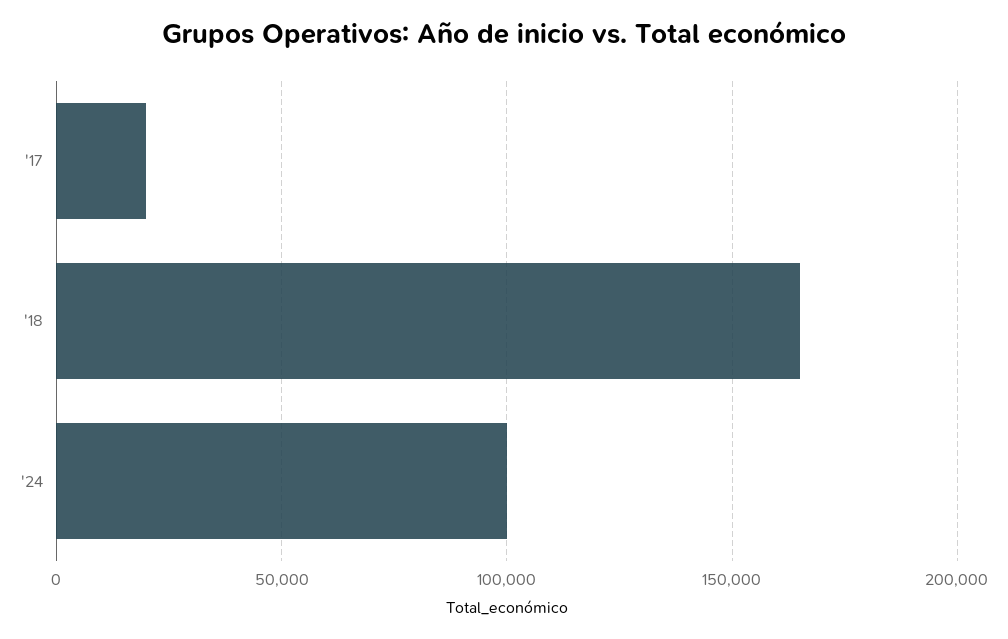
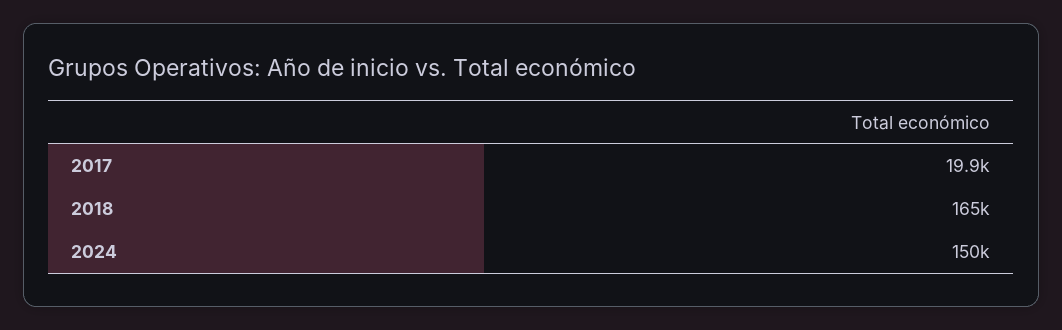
'24: 100000 -> 150000

